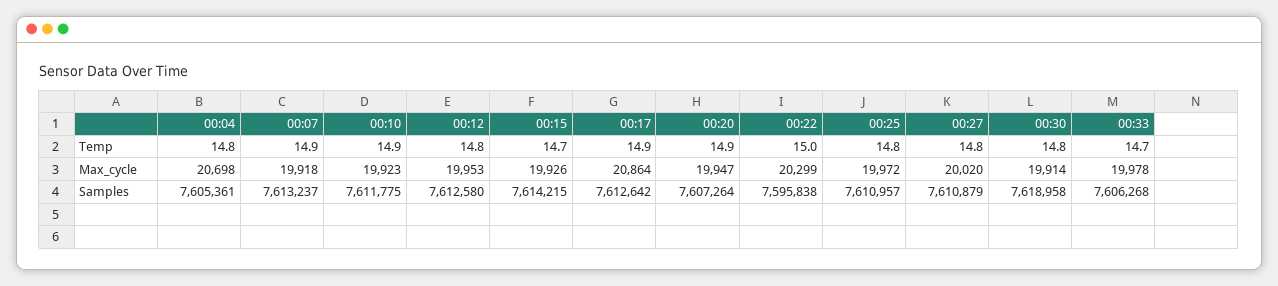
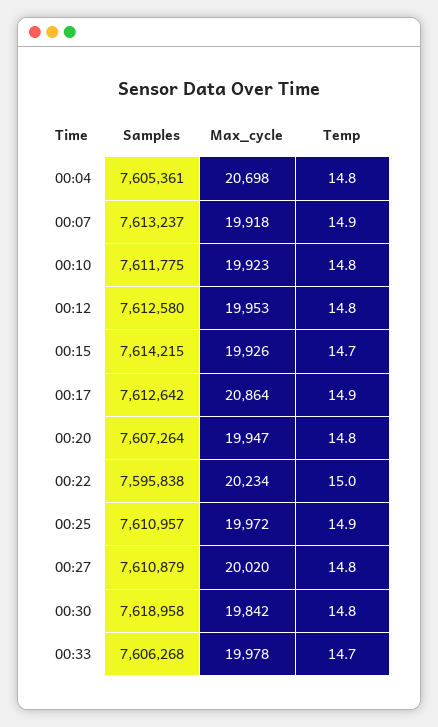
00:10, Temp: 14.9 -> 14.8
00:20, Temp: 14.9 -> 14.8
00:25, Temp: 14.8 -> 14.9
00:22, Max_cycle: 20299 -> 20234
00:30, Max_cycle: 19914 -> 19842

